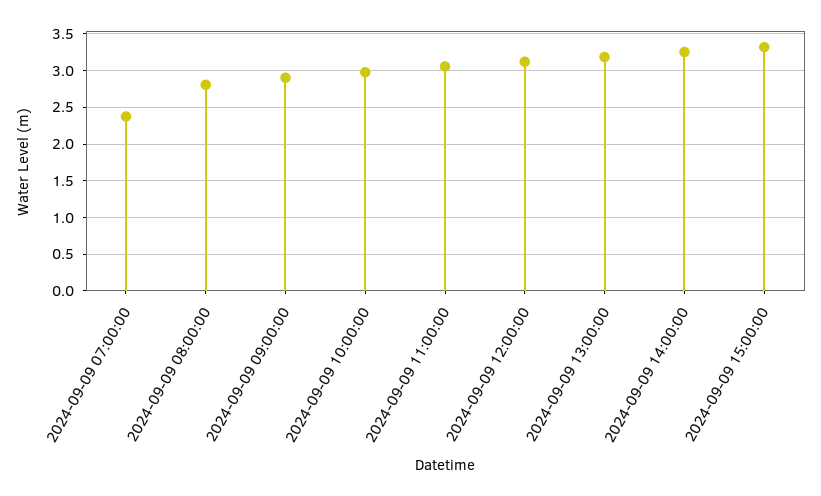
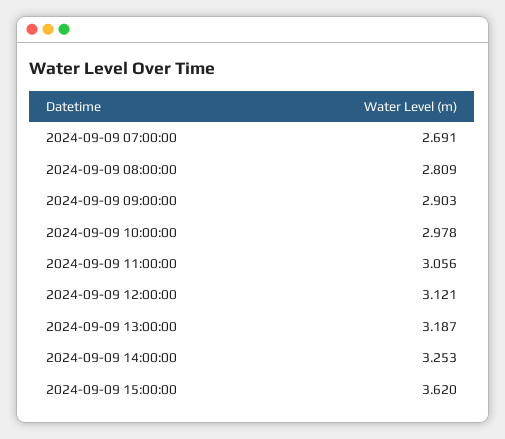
2024-09-09 07:00:00: 2.4 -> 2.691
2024-09-09 15:00:00: 3.3 -> 3.62

